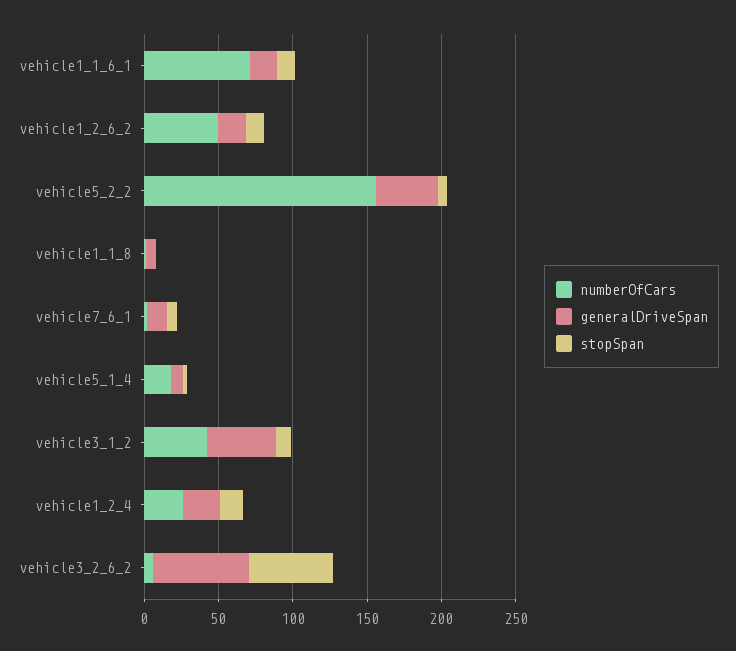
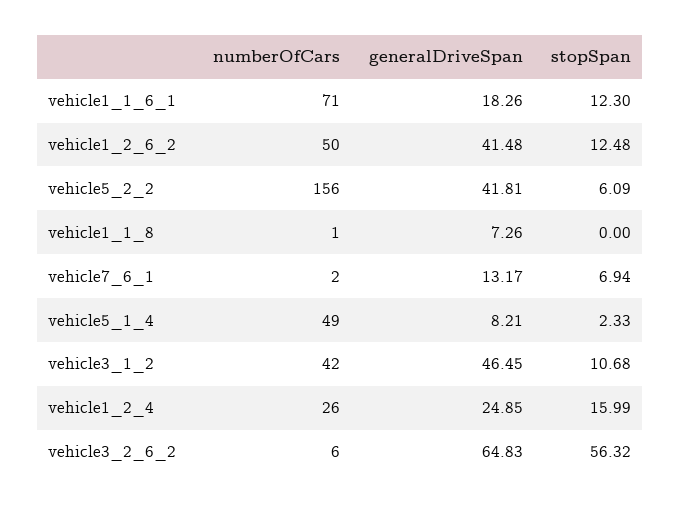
generalDriveSpan, vehicle1_2_6_2: 20 -> 41.48
numberOfCars, vehicle5_1_4: 20 -> 49

